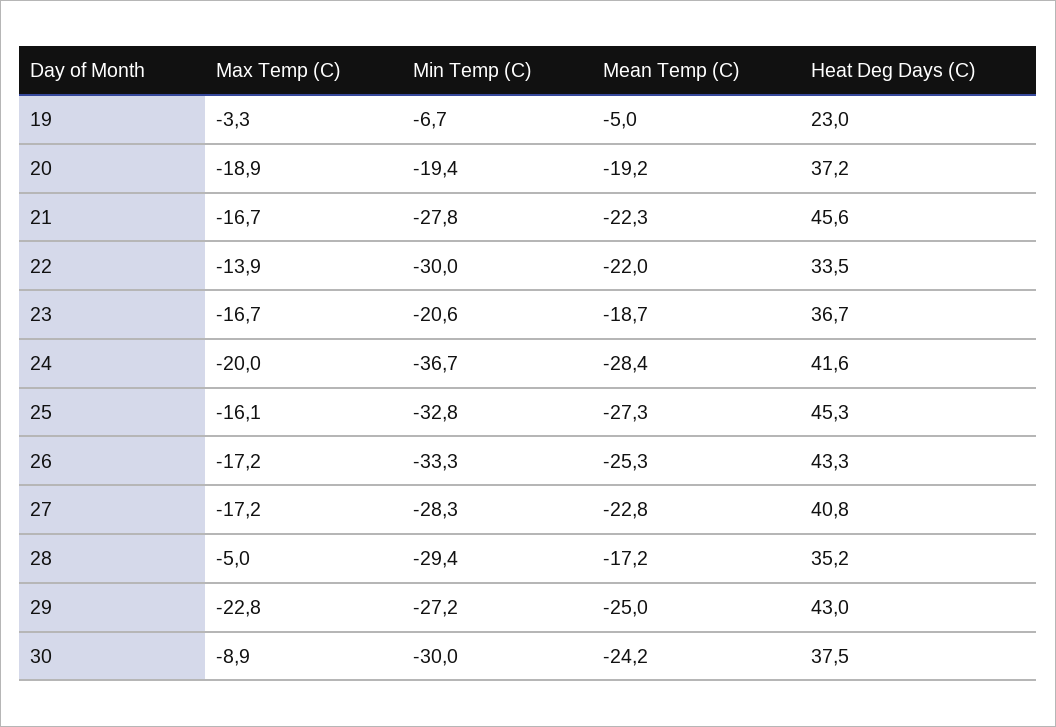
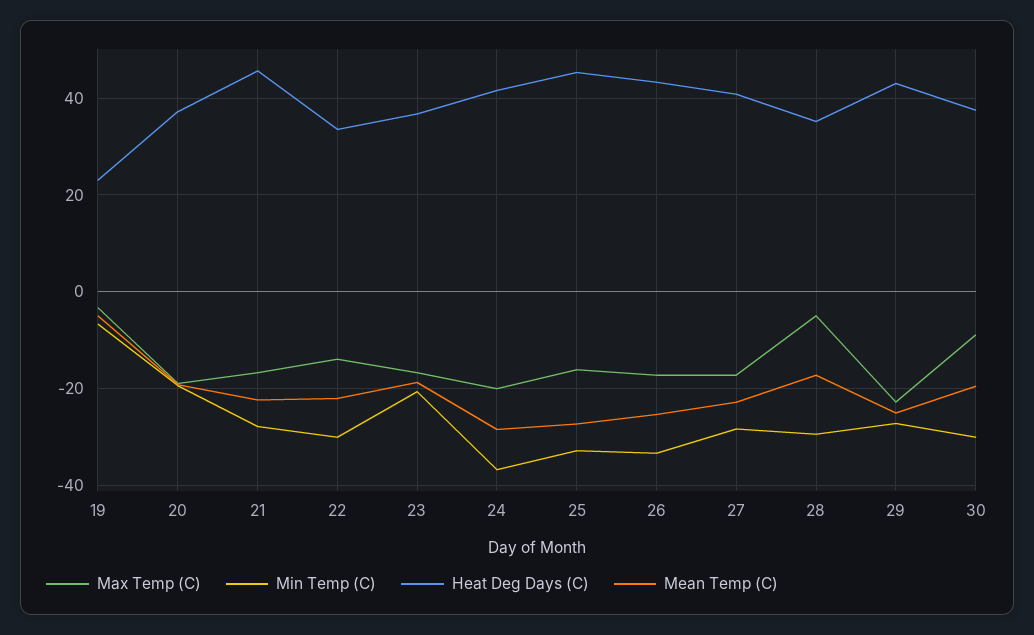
Mean Temp (C), 30: -24.2 -> -20

